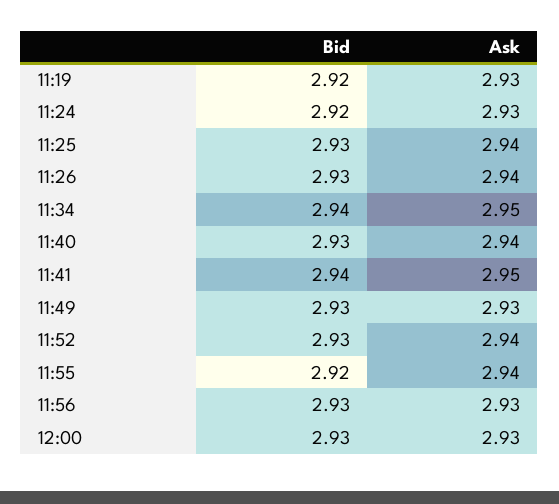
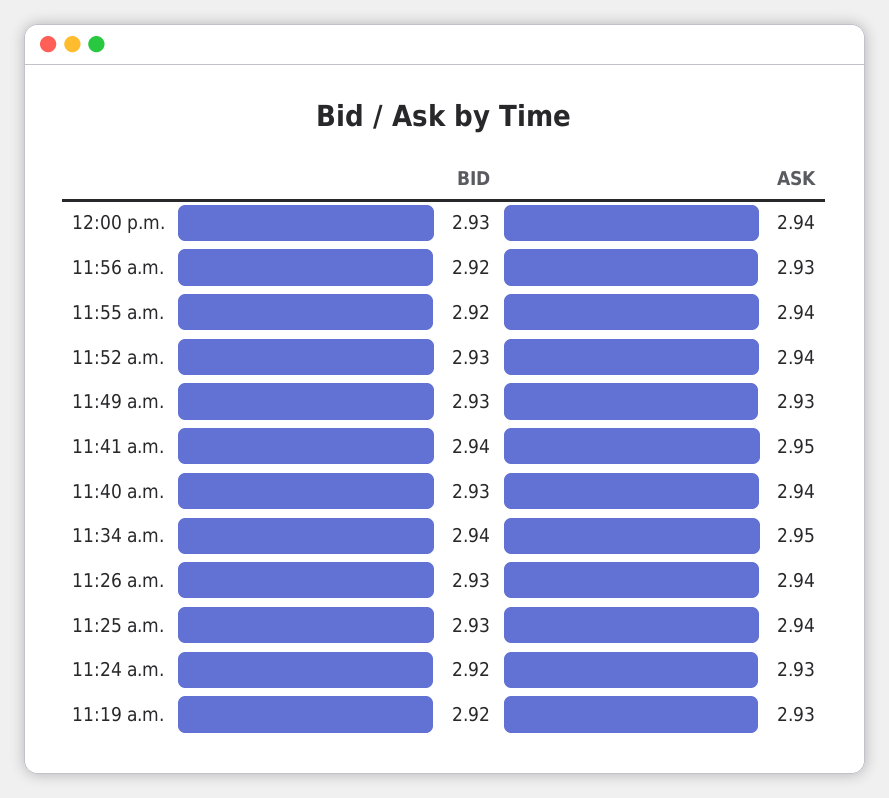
Bid, 11:56: 2.93 -> 2.92
Ask, 12:00: 2.93 -> 2.94

